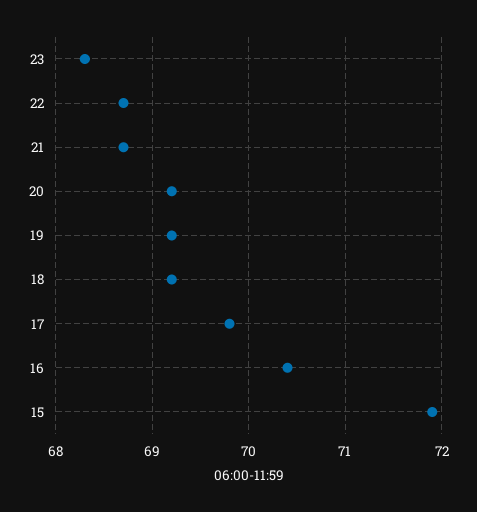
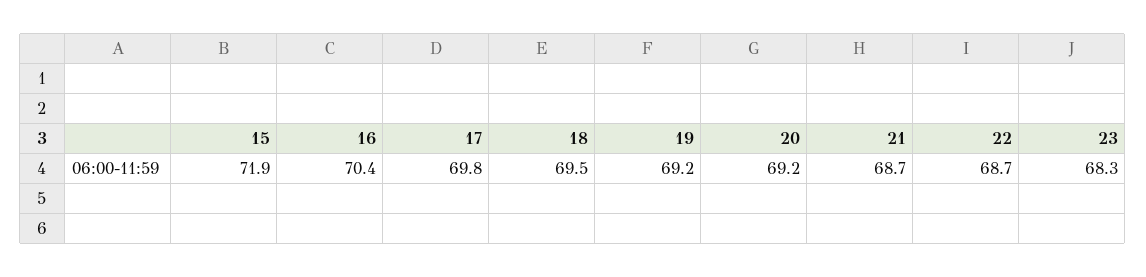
18: 69.2 -> 69.5

